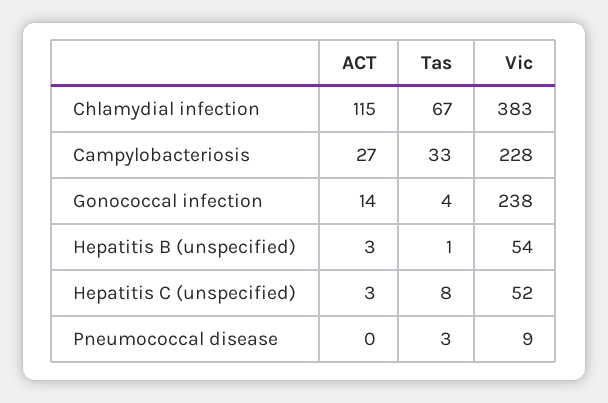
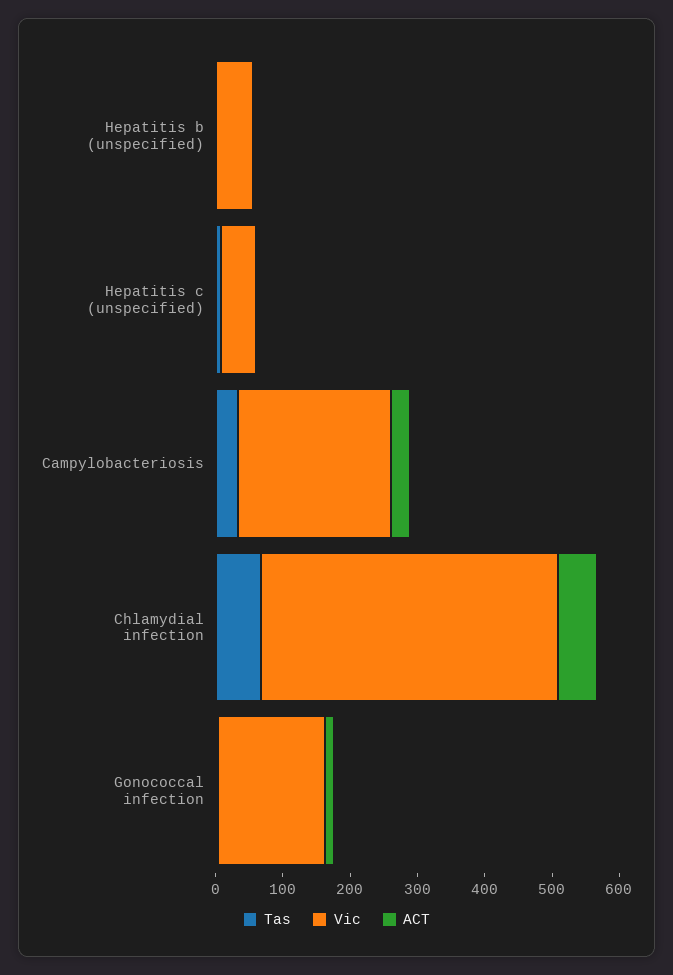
ACT, Chlamydial infection: 115 -> 60
Vic, Chlamydial infection: 383 -> 440
Vic, Gonococcal infection: 238 -> 160
ACT, Pneumococcal disease: 0 -> none
Tas, Pneumococcal disease: 3 -> none
Vic, Pneumococcal disease: 9 -> none

